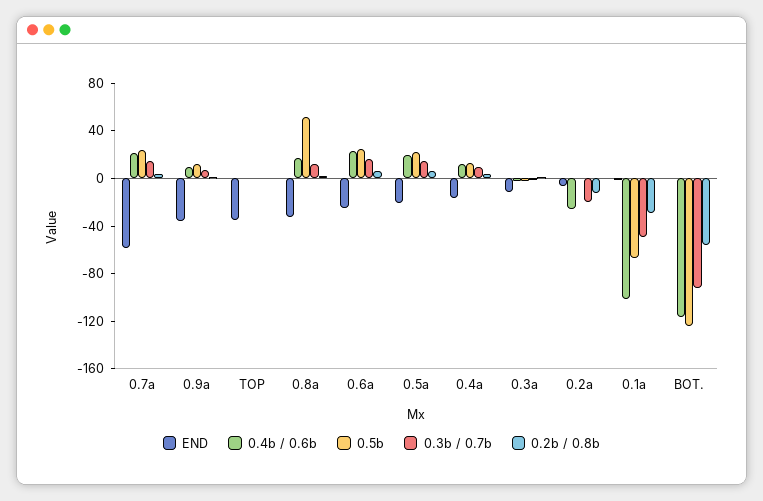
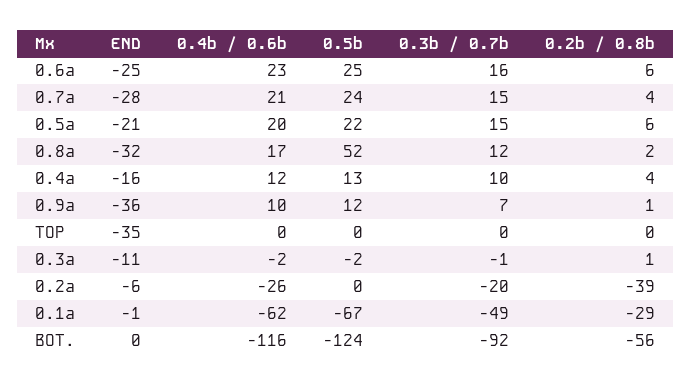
END, 0.7a: -60 -> -28
0.2b / 0.8b, 0.2a: -10 -> -39
0.4b / 0.6b, 0.1a: -100 -> -62

